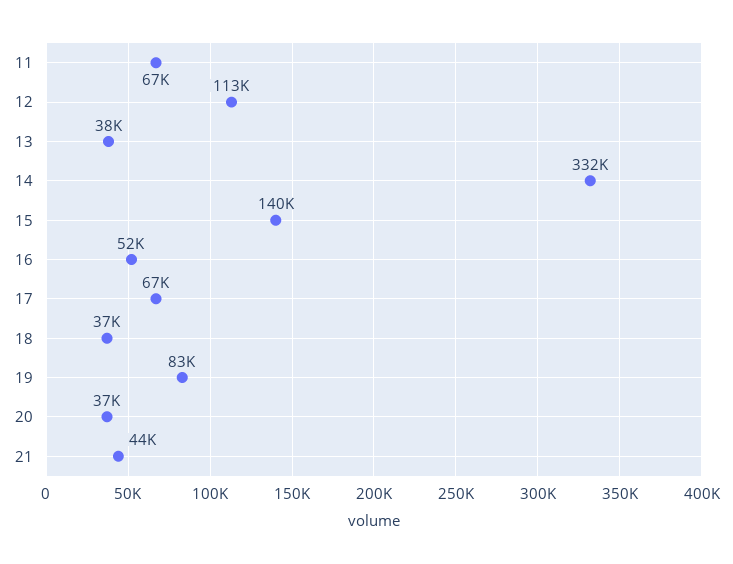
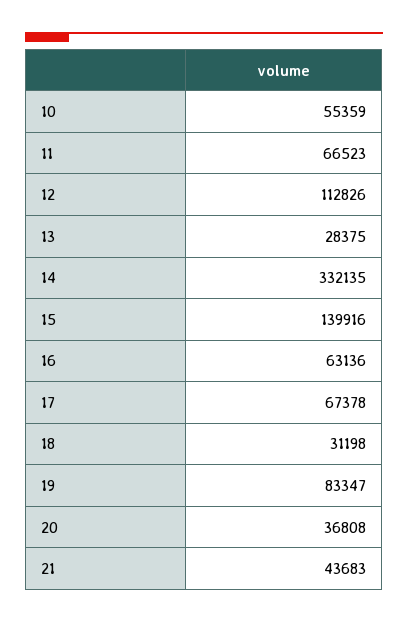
13: 38000 -> 28375
16: 52000 -> 63136
18: 37000 -> 31198
10: none -> 55359

